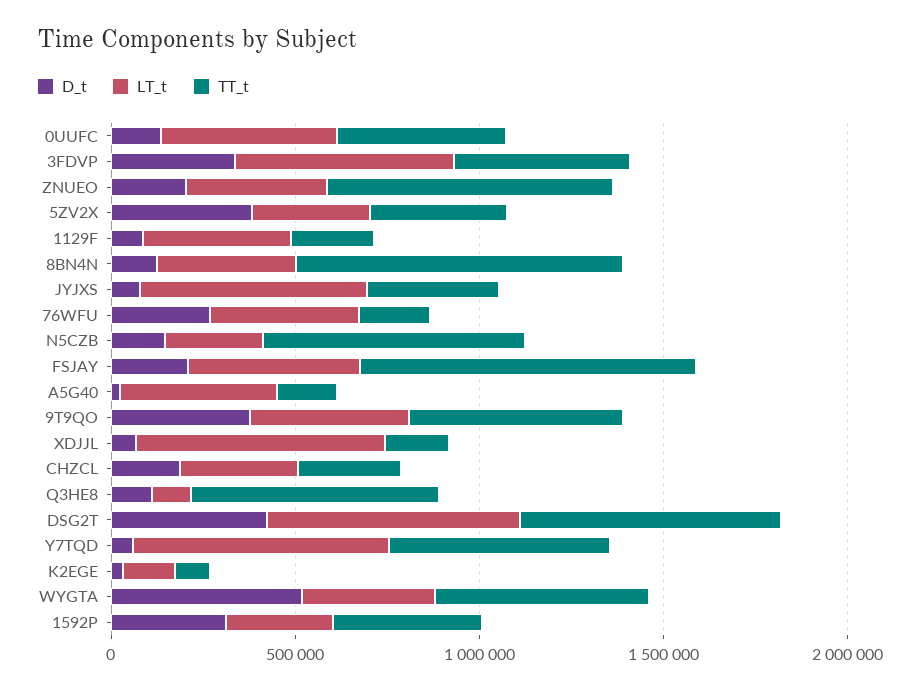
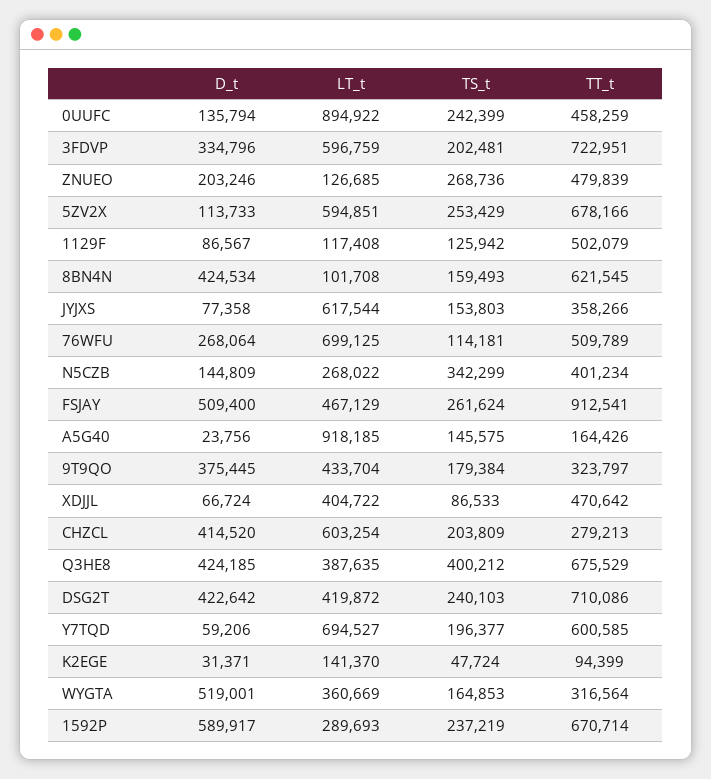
LT_t, 0UUFC: 500000 -> 894922
TT_t, 3FDVP: 500000 -> 722951
LT_t, ZNUEO: 400000 -> 126685
TT_t, ZNUEO: 800000 -> 479839
D_t, 5ZV2X: 400000 -> 113733
LT_t, 5ZV2X: 300000 -> 594851
TT_t, 5ZV2X: 400000 -> 678166
LT_t, 1129F: 400000 -> 117408
TT_t, 1129F: 200000 -> 502079
D_t, 8BN4N: 100000 -> 424534
LT_t, 8BN4N: 400000 -> 101708
TT_t, 8BN4N: 900000 -> 621545
LT_t, 76WFU: 400000 -> 699125
TT_t, 76WFU: 200000 -> 509789
TT_t, N5CZB: 700000 -> 401234
D_t, FSJAY: 200000 -> 509400
LT_t, A5G40: 400000 -> 918185
TT_t, 9T9QO: 600000 -> 323797
LT_t, XDJJL: 700000 -> 404722
TT_t, XDJJL: 200000 -> 470642
D_t, CHZCL: 200000 -> 414520
LT_t, CHZCL: 300000 -> 603254
D_t, Q3HE8: 100000 -> 424185
LT_t, Q3HE8: 100000 -> 387635
LT_t, DSG2T: 700000 -> 419872
TT_t, WYGTA: 600000 -> 316564
D_t, 1592P: 300000 -> 589917
TT_t, 1592P: 400000 -> 670714
TS_t, 0UUFC: none -> 242399
TS_t, 3FDVP: none -> 202481
TS_t, ZNUEO: none -> 268736
TS_t, 5ZV2X: none -> 253429
TS_t, 1129F: none -> 125942
TS_t, 8BN4N: none -> 159493
TS_t, JYJXS: none -> 153803
TS_t, 76WFU: none -> 114181
TS_t, N5CZB: none -> 342299
TS_t, FSJAY: none -> 261624
TS_t, A5G40: none -> 145575
TS_t, 9T9QO: none -> 179384
TS_t, XDJJL: none -> 86533
TS_t, CHZCL: none -> 203809
TS_t, Q3HE8: none -> 400212
TS_t, DSG2T: none -> 240103
TS_t, Y7TQD: none -> 196377
TS_t, K2EGE: none -> 47724
TS_t, WYGTA: none -> 164853
TS_t, 1592P: none -> 237219

